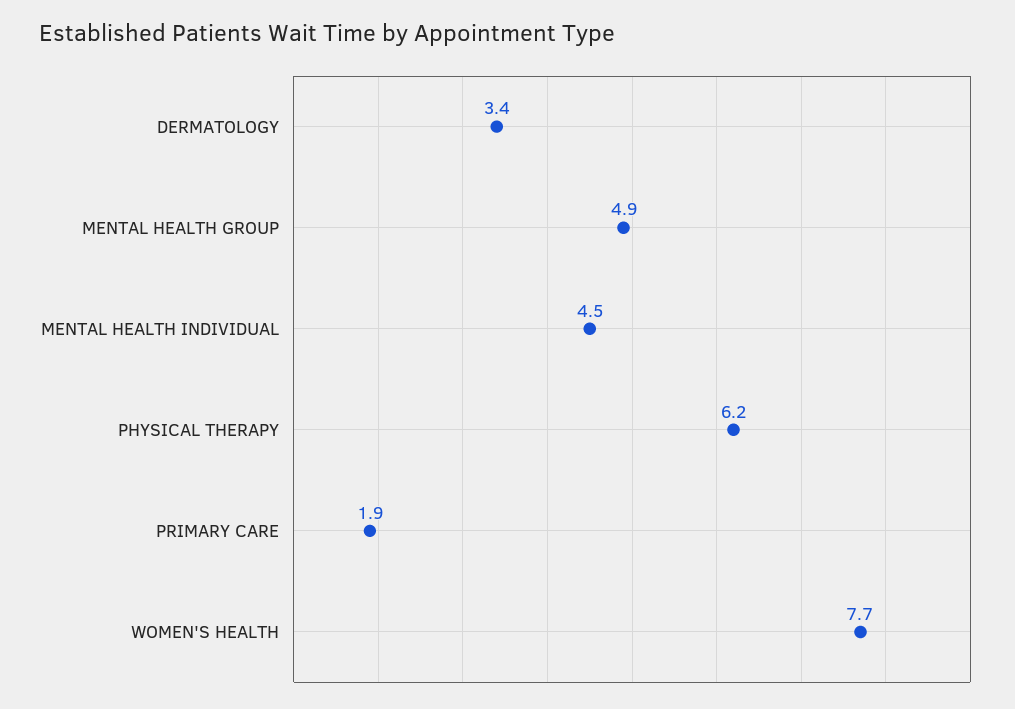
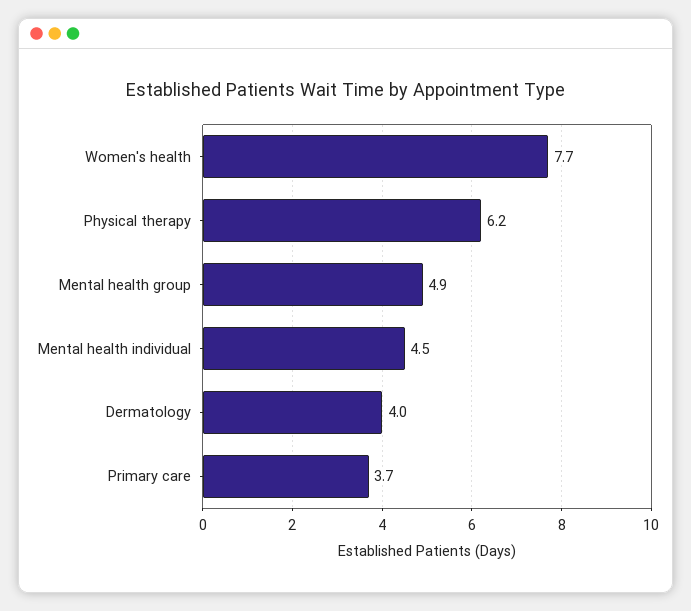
DERMATOLOGY: 3.4 -> 4
PRIMARY CARE: 1.9 -> 3.7

